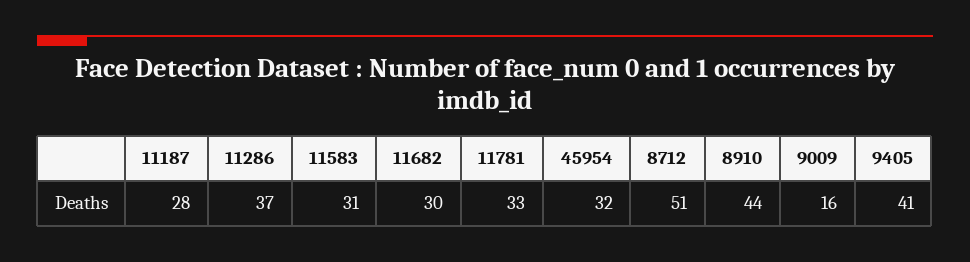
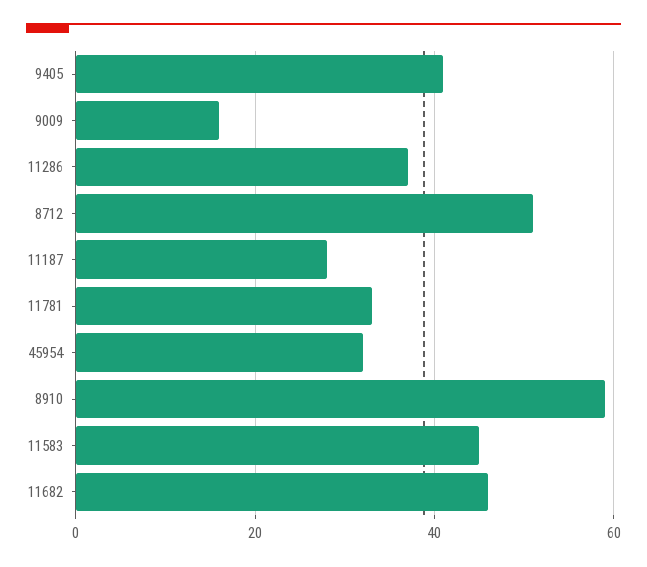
11583: 31 -> 45
11682: 30 -> 45
8910: 44 -> 60

